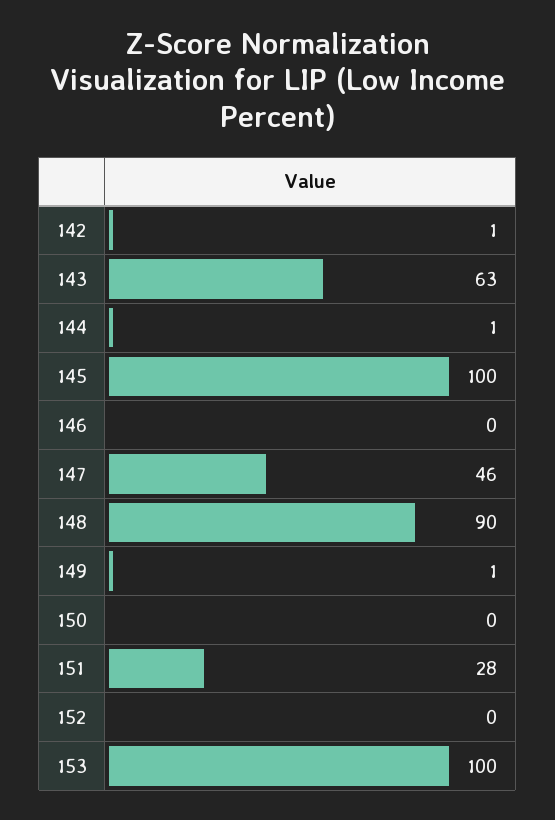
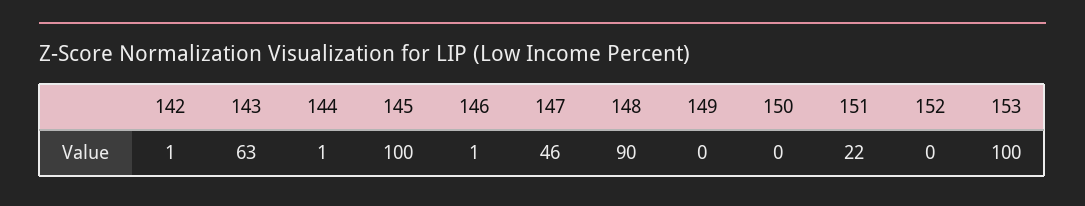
146: 0 -> 1
149: 1 -> 0
151: 28 -> 22

